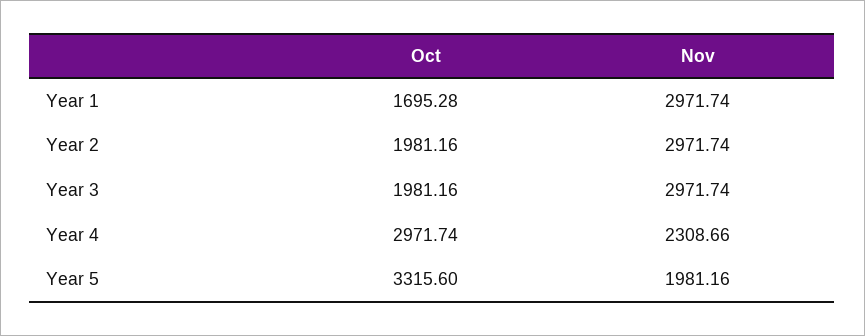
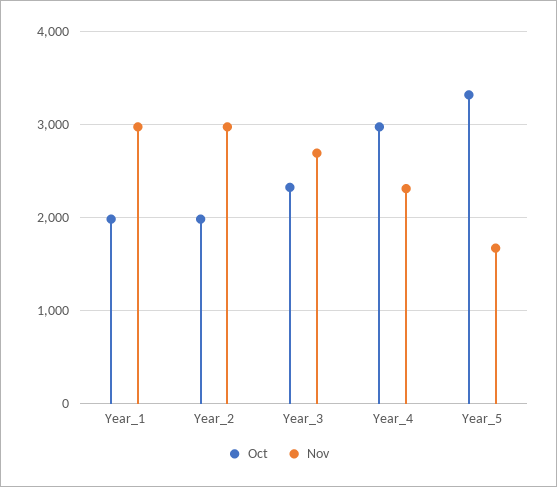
Oct, Year 1: 1695.28 -> 2000
Oct, Year 3: 1981.16 -> 2300
Nov, Year 3: 2971.74 -> 2700
Nov, Year 5: 1981.16 -> 1700

